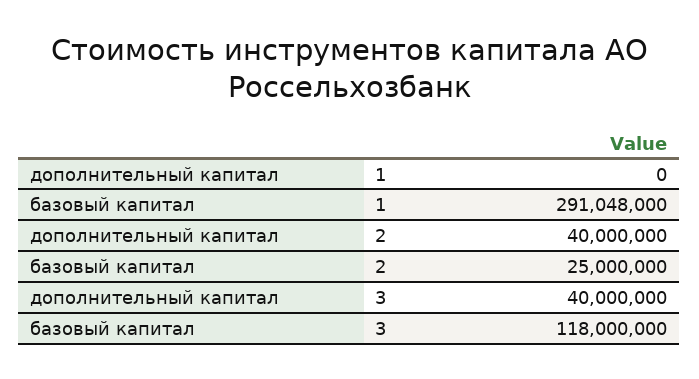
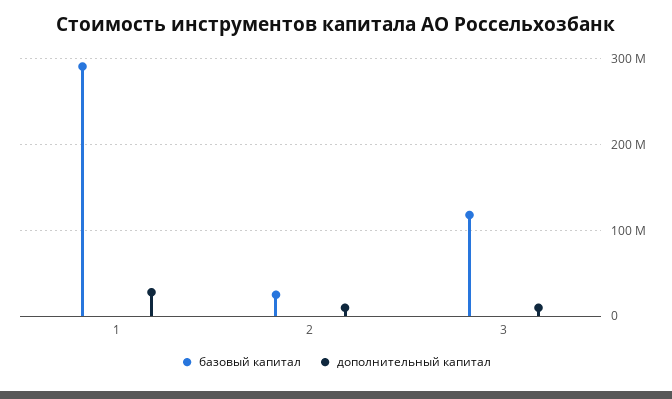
дополнительный капитал, 1: 0 -> 30000000
дополнительный капитал, 2: 40000000 -> 10000000
дополнительный капитал, 3: 40000000 -> 10000000

